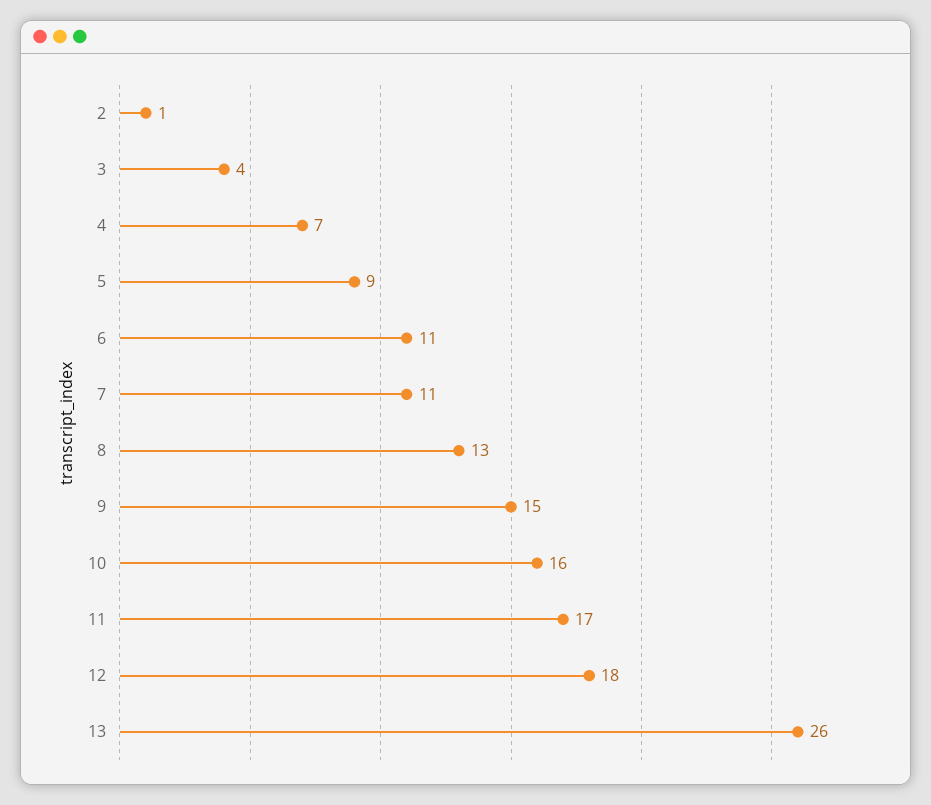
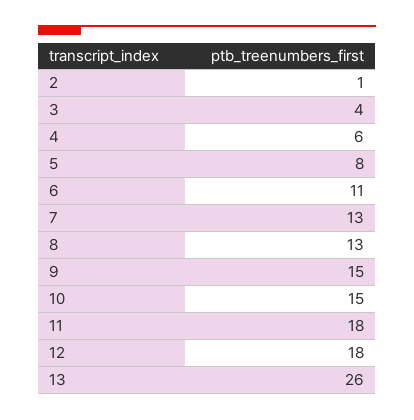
4: 7 -> 6
5: 9 -> 8
7: 11 -> 13
10: 16 -> 15
11: 17 -> 18

